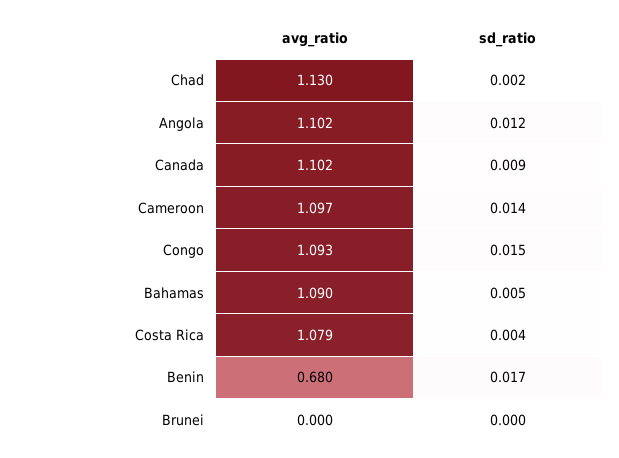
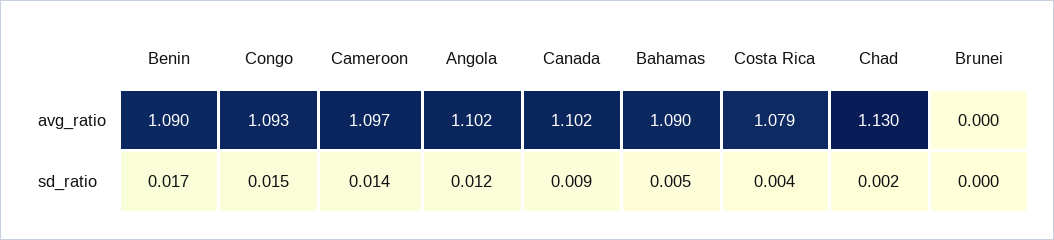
avg_ratio, Benin: 0.68 -> 1.09

